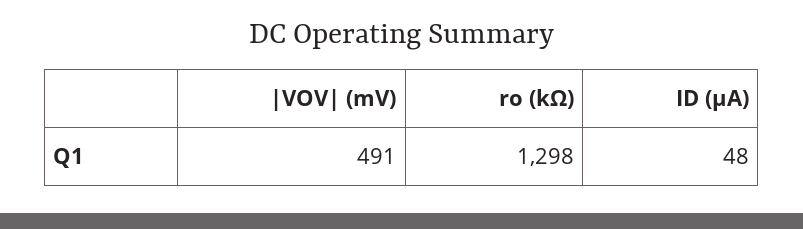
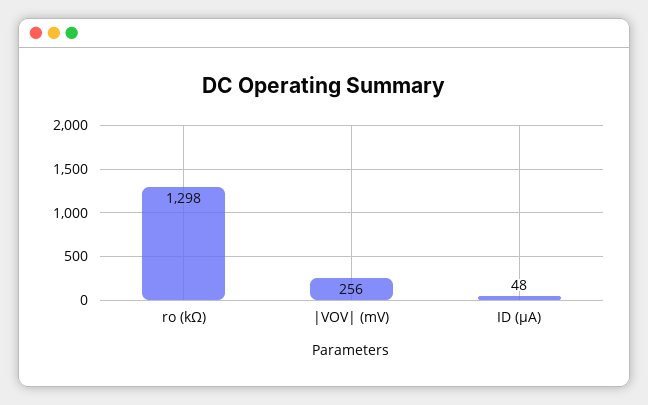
|VOV| (mV): 491 -> 256

